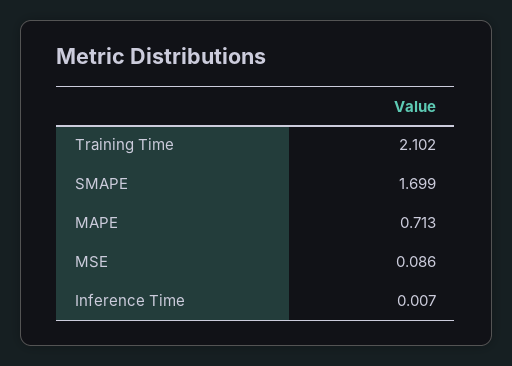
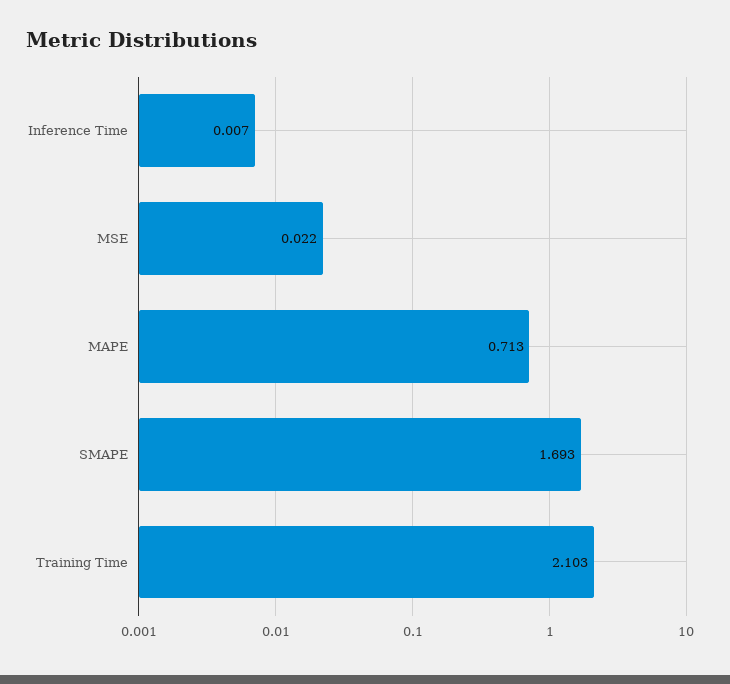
Training Time: 2.102 -> 2.103
SMAPE: 1.699 -> 1.693
MSE: 0.086 -> 0.022

